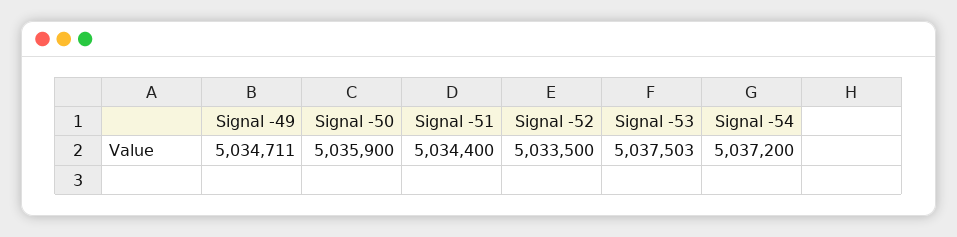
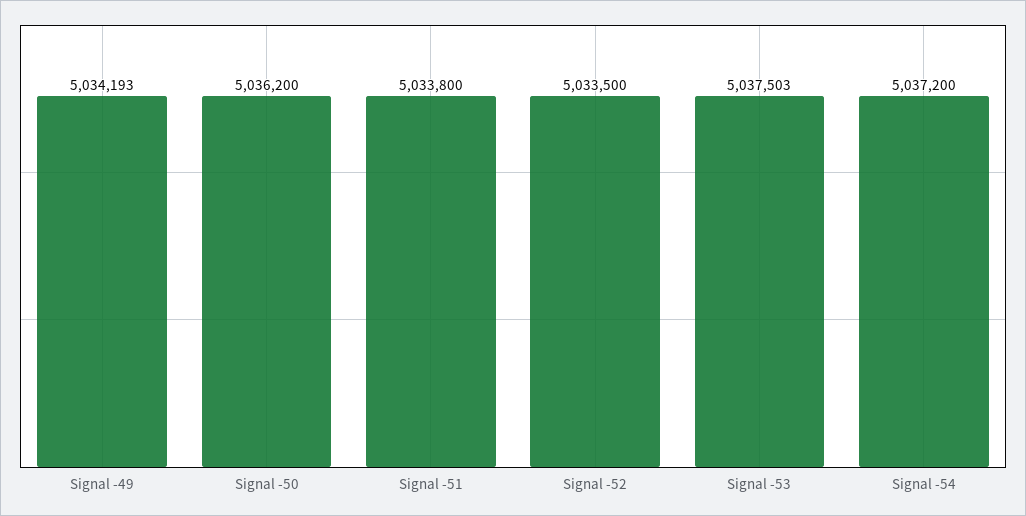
Signal -49: 5034711 -> 5034193
Signal -50: 5035900 -> 5036200
Signal -51: 5034400 -> 5033800

